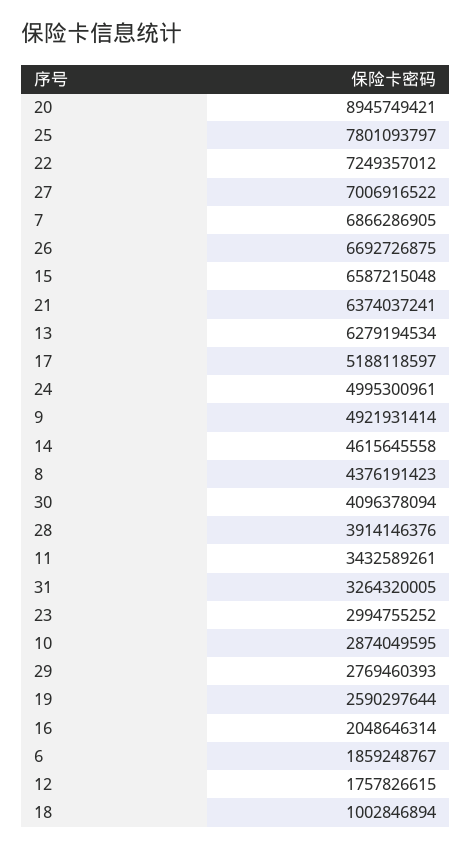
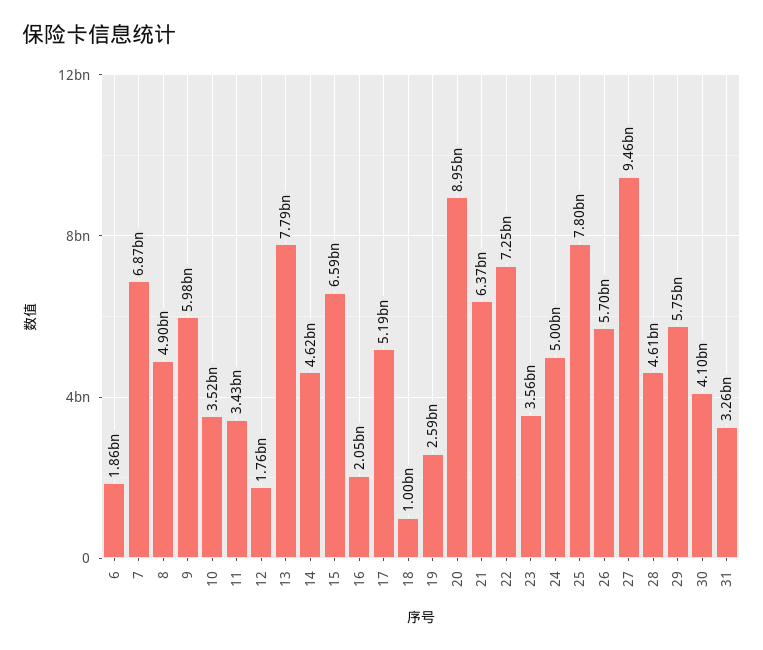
27: 7006916522 -> 9460000000
26: 6692726875 -> 5700000000
13: 6279194534 -> 7790000000
9: 4921931414 -> 5980000000
8: 4376191423 -> 4900000000
28: 3914146376 -> 4610000000
23: 2994755252 -> 3560000000
10: 2874049595 -> 3520000000
29: 2769460393 -> 5750000000

